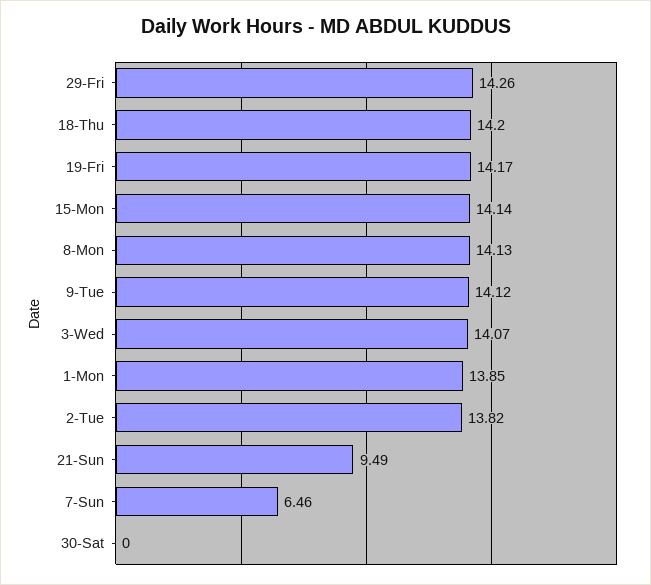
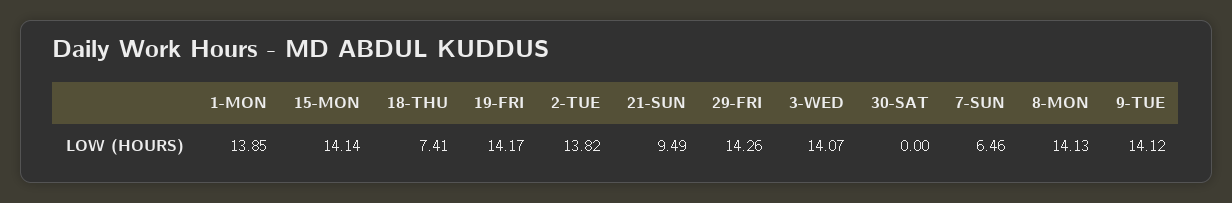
18-Thu: 14.2 -> 7.41

